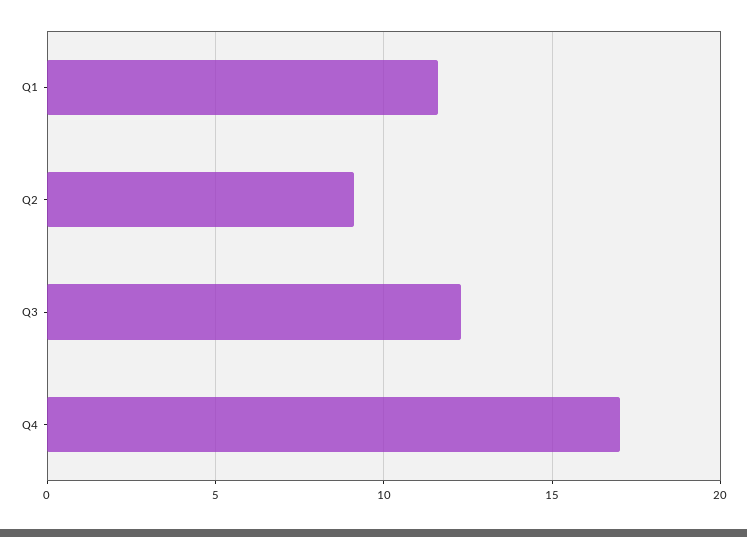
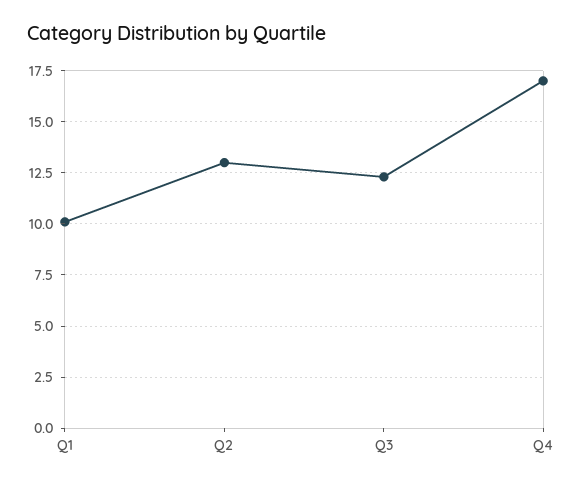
Q1: 11.5 -> 10
Q2: 9 -> 13

